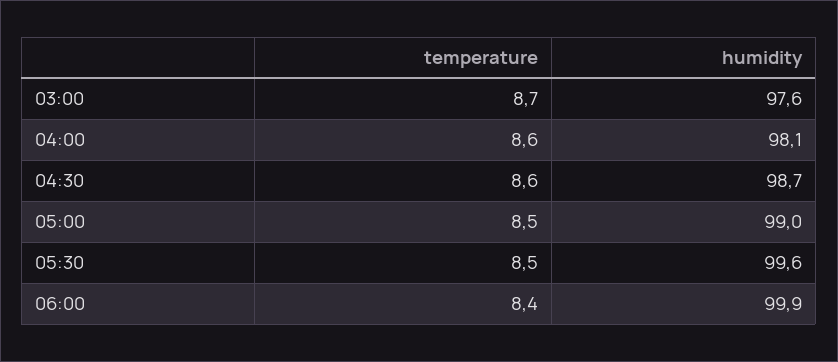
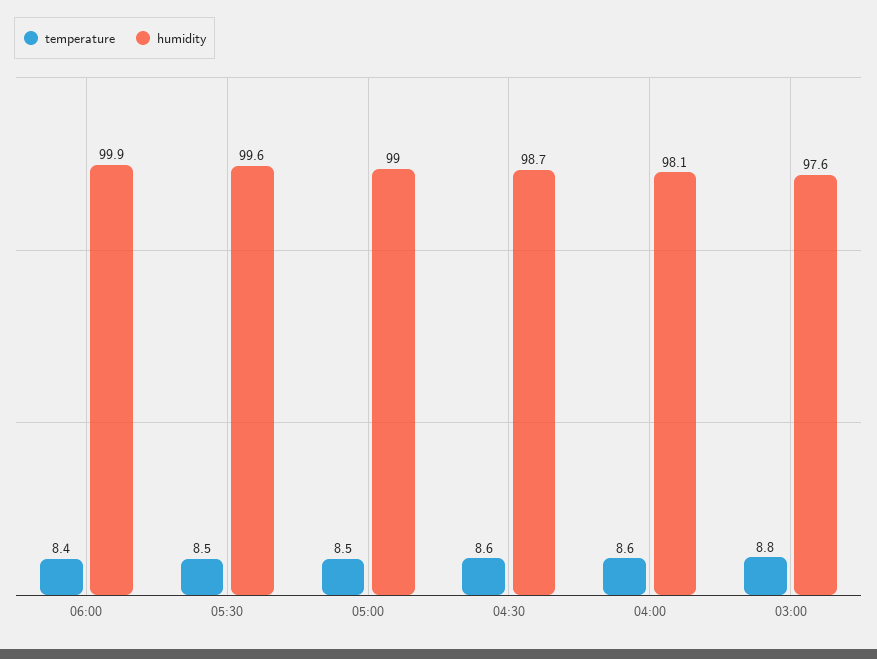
temperature, 03:00: 8.7 -> 8.8

